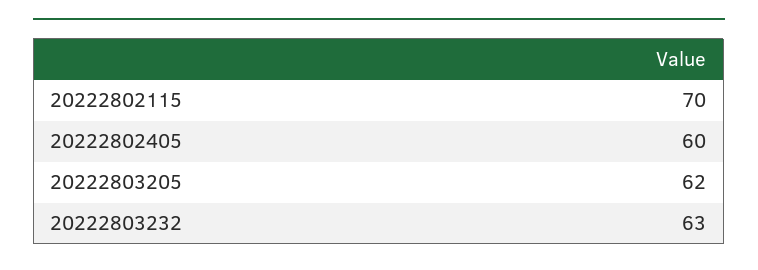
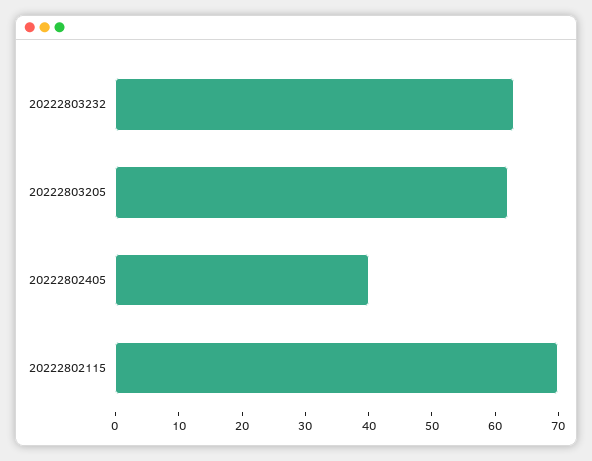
20222802405: 60 -> 40

